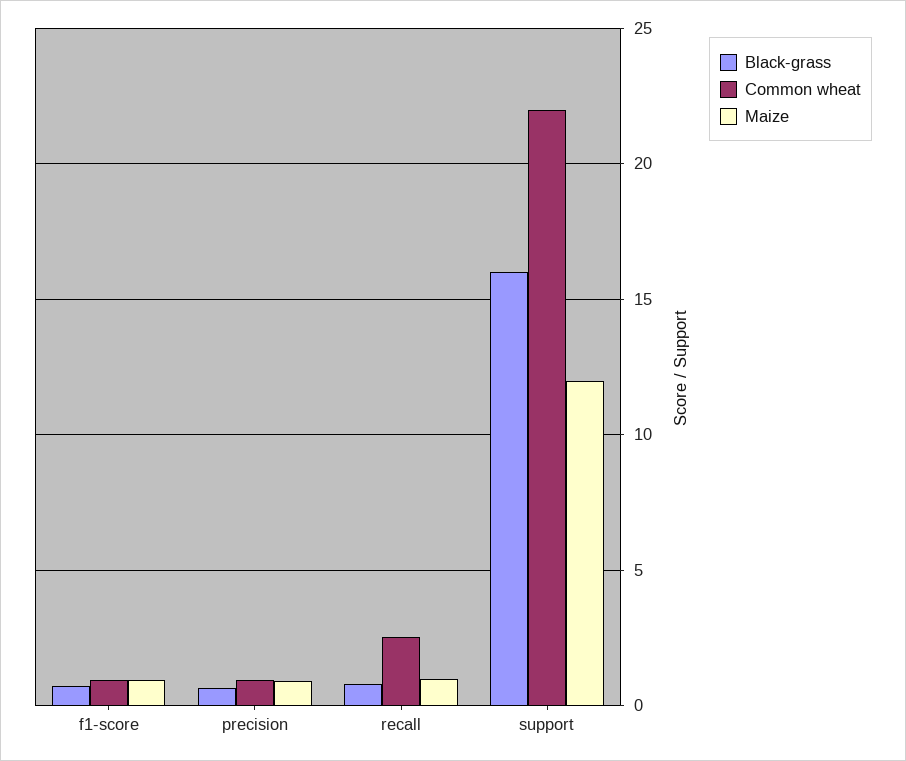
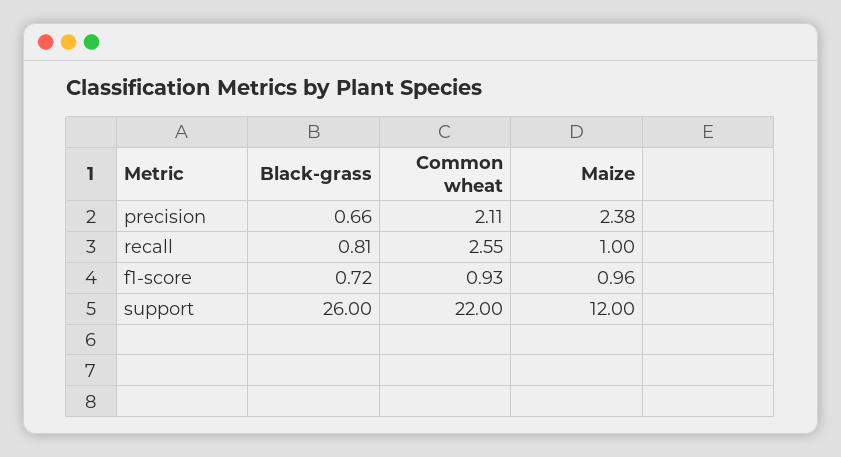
Common wheat, precision: 1 -> 2.11
Maize, precision: 1 -> 2.38
Black-grass, support: 16 -> 26

